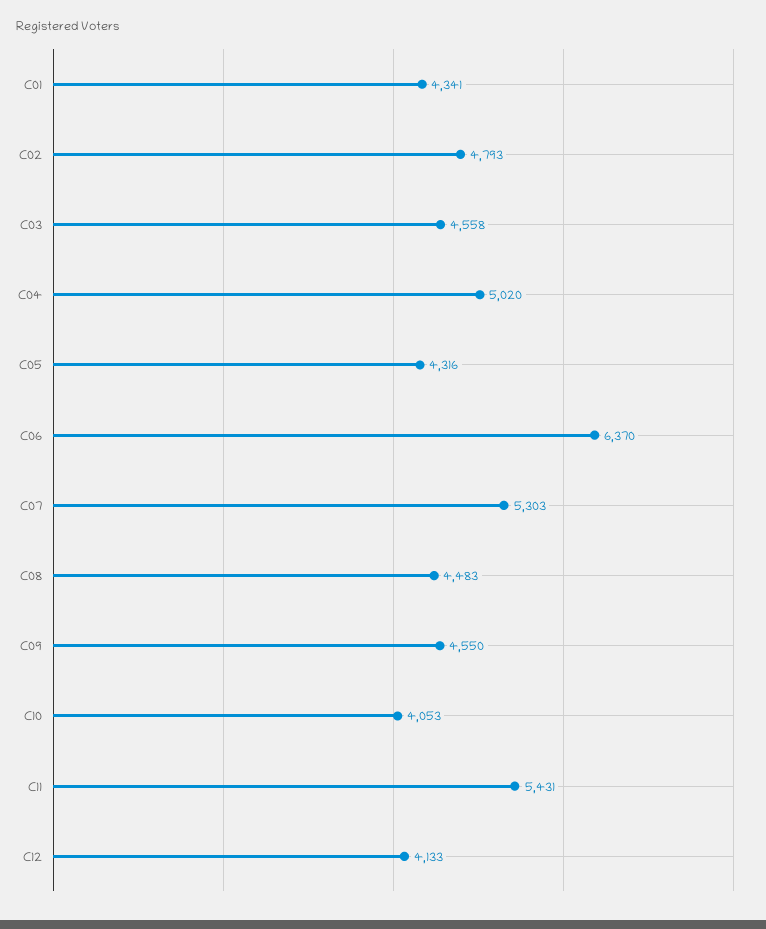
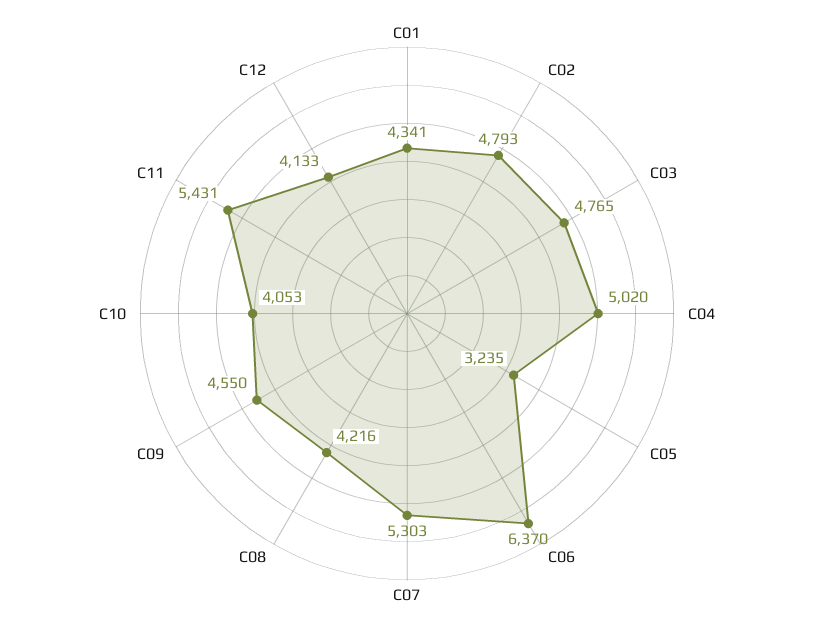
C03: 4558 -> 4765
C05: 4316 -> 3235
C08: 4483 -> 4216

